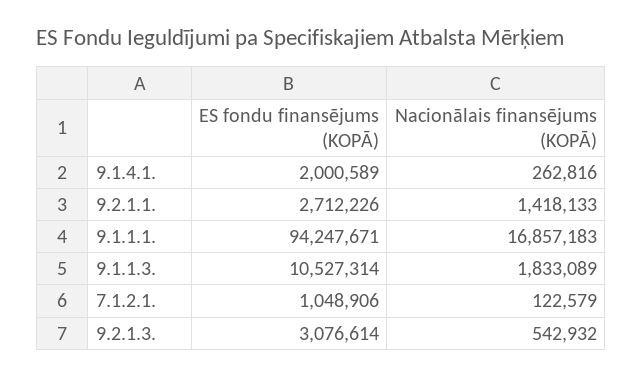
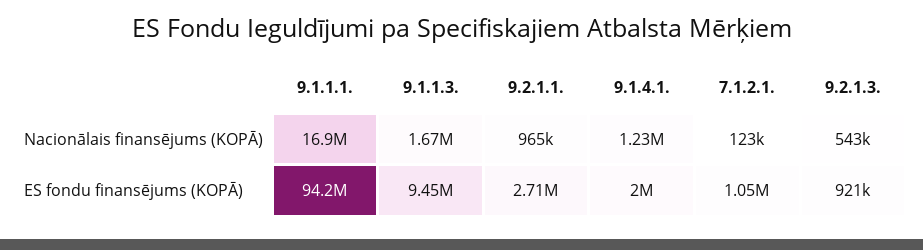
Nacionālais finansējums (KOPĀ), 9.1.4.1.: 262816 -> 1230000
Nacionālais finansējums (KOPĀ), 9.2.1.1.: 1418133 -> 965000
ES fondu finansējums (KOPĀ), 9.1.1.3.: 10527314 -> 9450000
Nacionālais finansējums (KOPĀ), 9.1.1.3.: 1833089 -> 1670000
ES fondu finansējums (KOPĀ), 9.2.1.3.: 3076614 -> 921000

